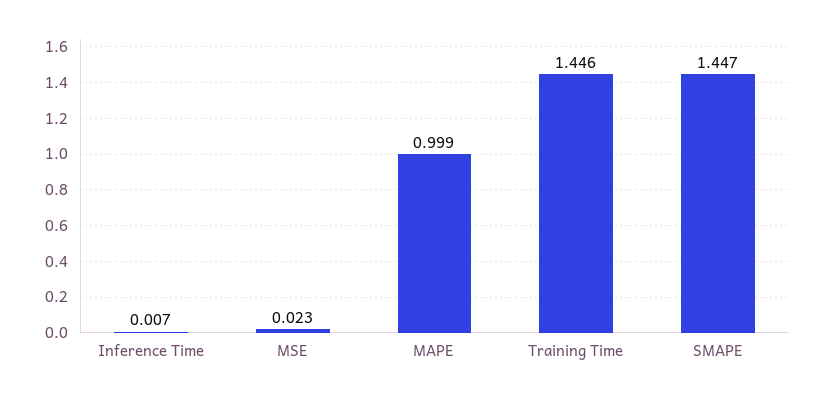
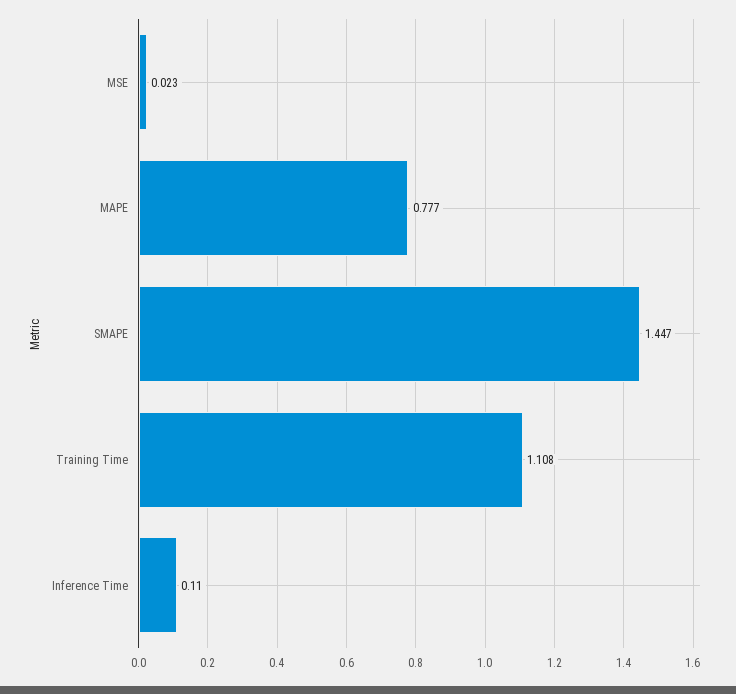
Inference Time: 0.007 -> 0.11
MAPE: 0.999 -> 0.777
Training Time: 1.446 -> 1.108

